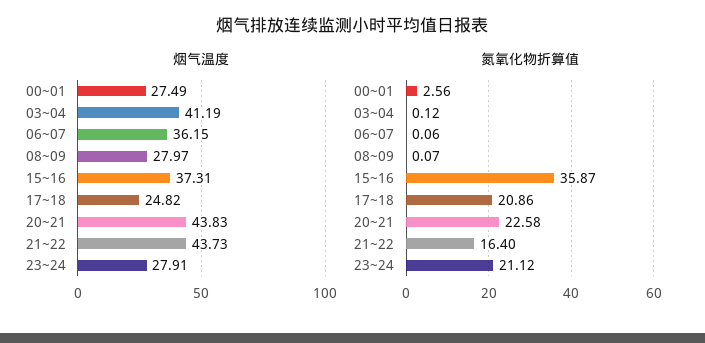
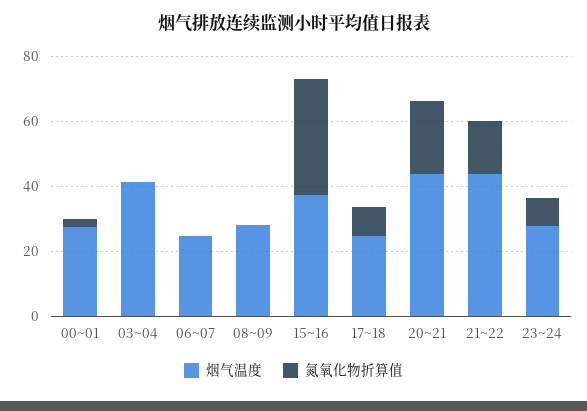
烟气温度, 06~07: 36.15 -> 25
氮氧化物折算值, 17~18: 20.86 -> 10
氮氧化物折算值, 23~24: 21.12 -> 10

